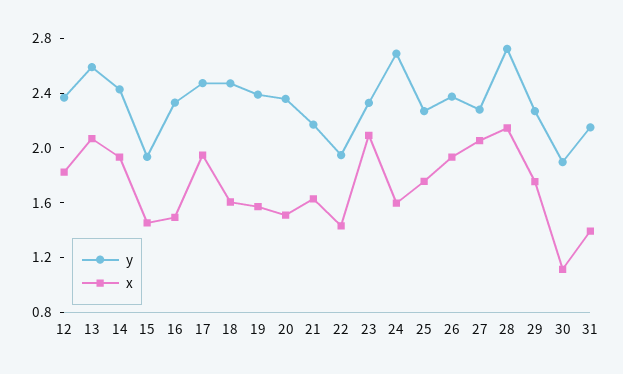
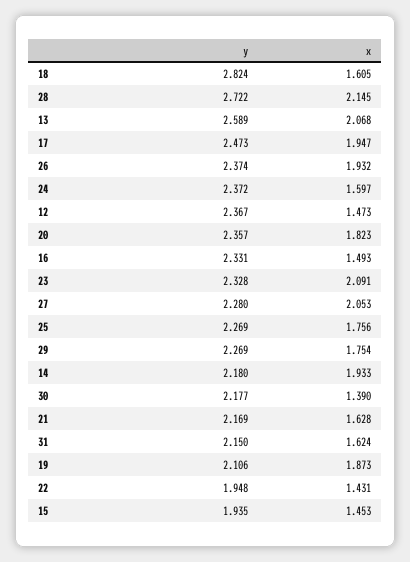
x, 12: 1.8 -> 1.473
y, 14: 2.4 -> 2.18
y, 18: 2.5 -> 2.824
y, 19: 2.4 -> 2.106
x, 19: 1.6 -> 1.873
x, 20: 1.5 -> 1.823
y, 24: 2.7 -> 2.372
y, 30: 1.9 -> 2.177
x, 30: 1.1 -> 1.39
x, 31: 1.4 -> 1.624

